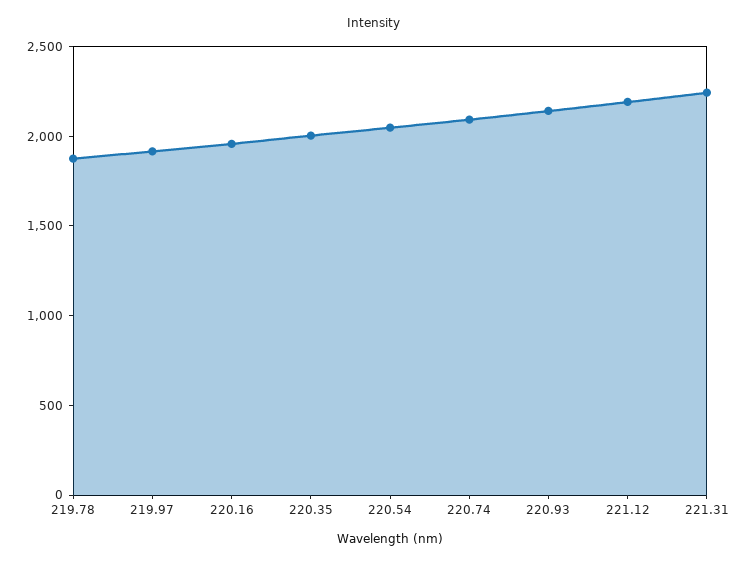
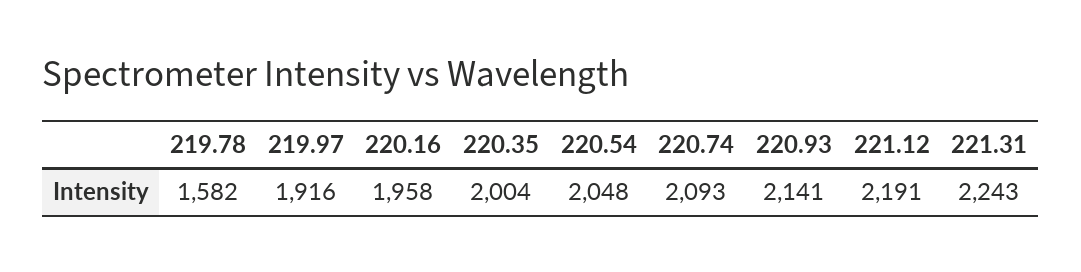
219.78: 1900 -> 1582

